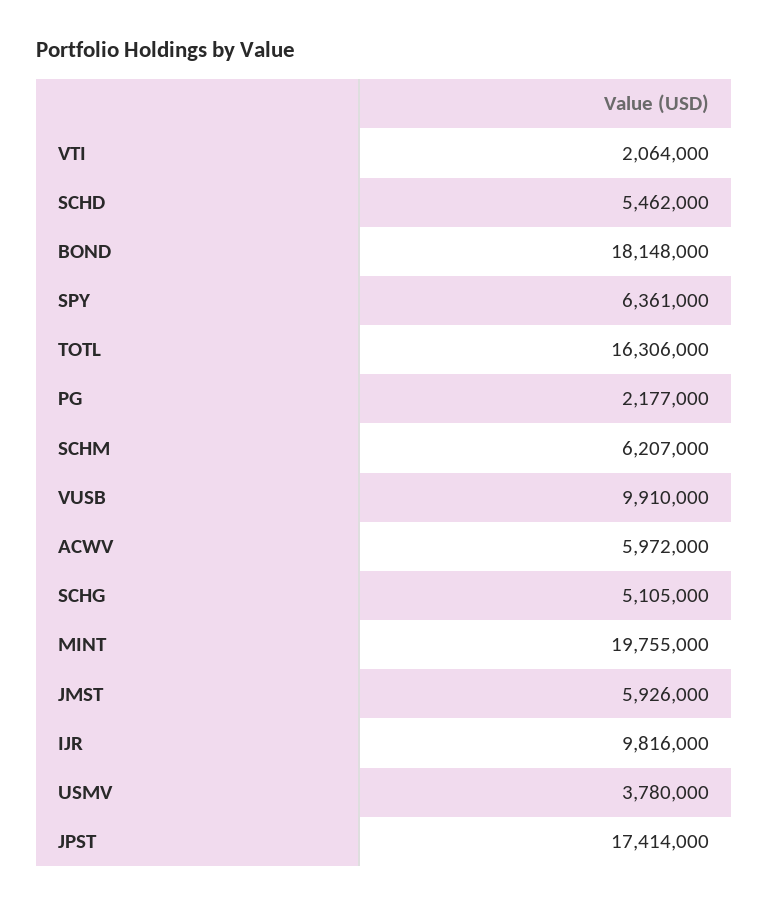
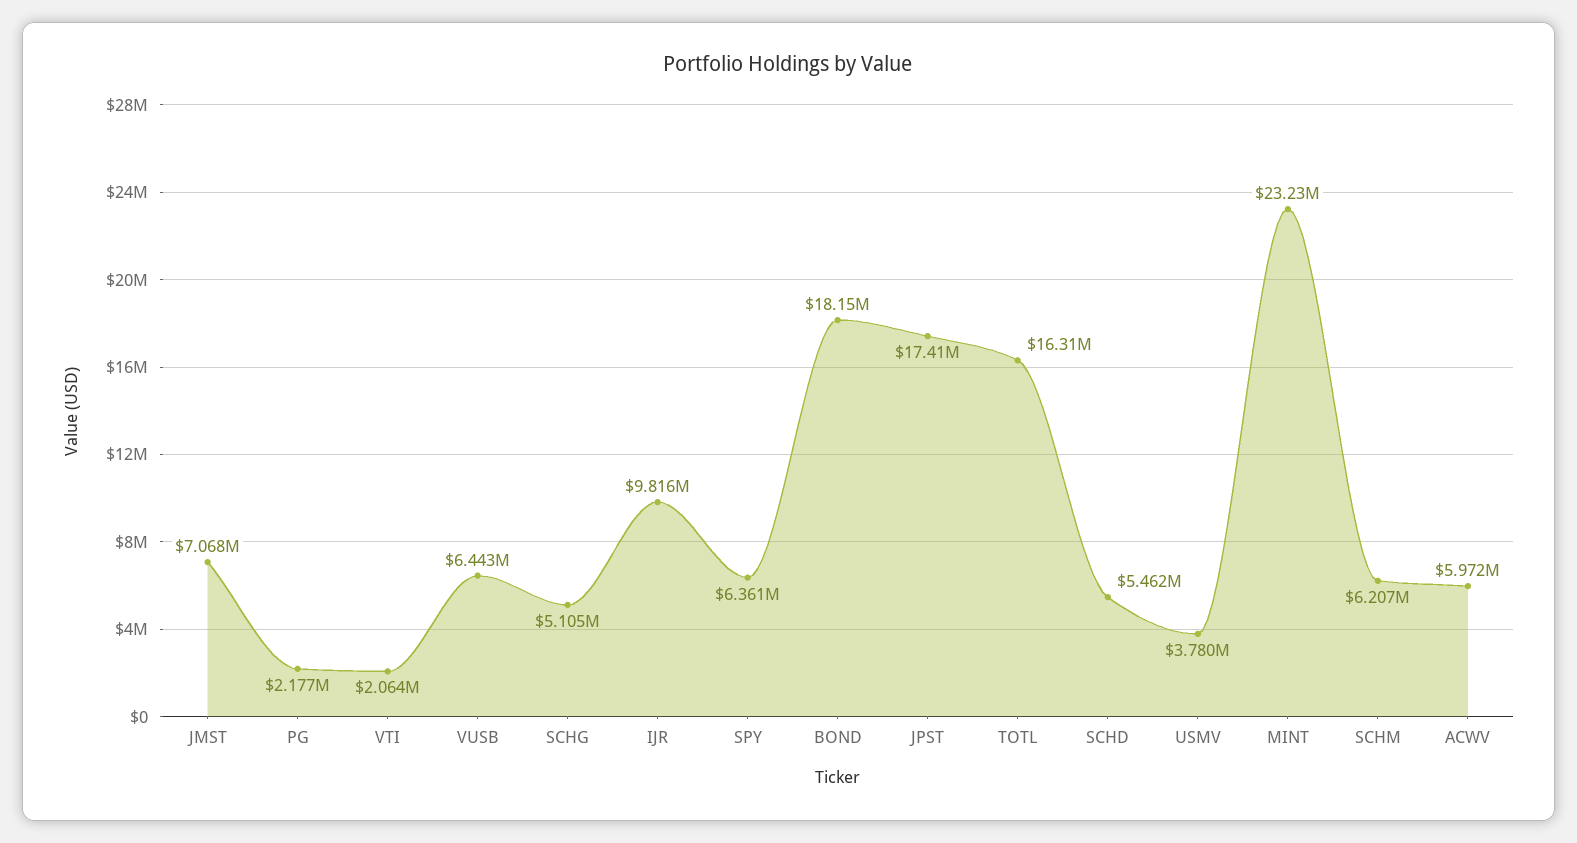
VUSB: 9910000 -> 6443000
MINT: 19755000 -> 23230000
JMST: 5926000 -> 7068000

